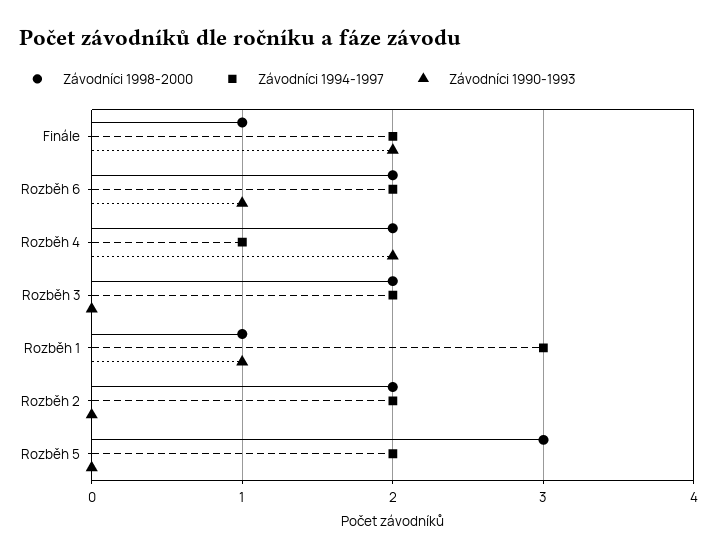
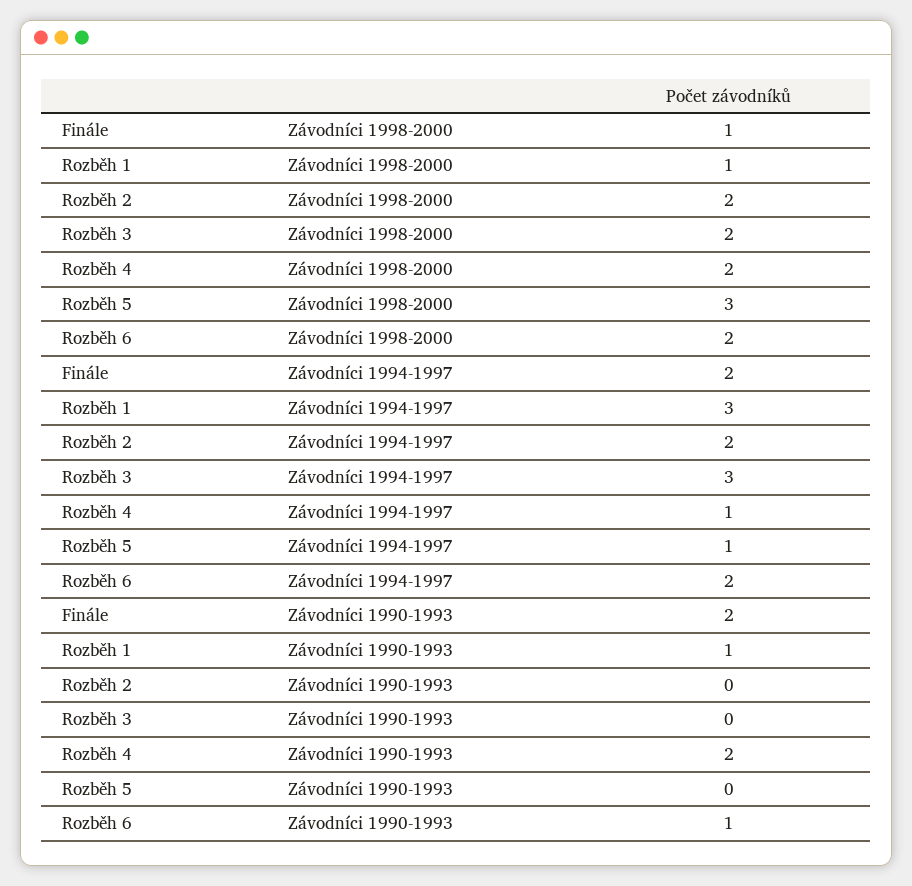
Závodníci 1994-1997, Rozběh 3: 2 -> 3
Závodníci 1994-1997, Rozběh 5: 2 -> 1

